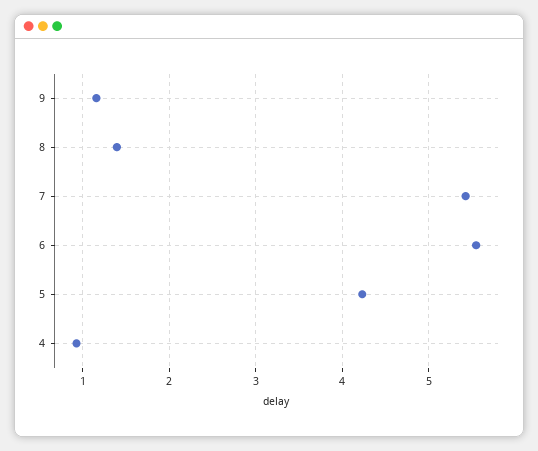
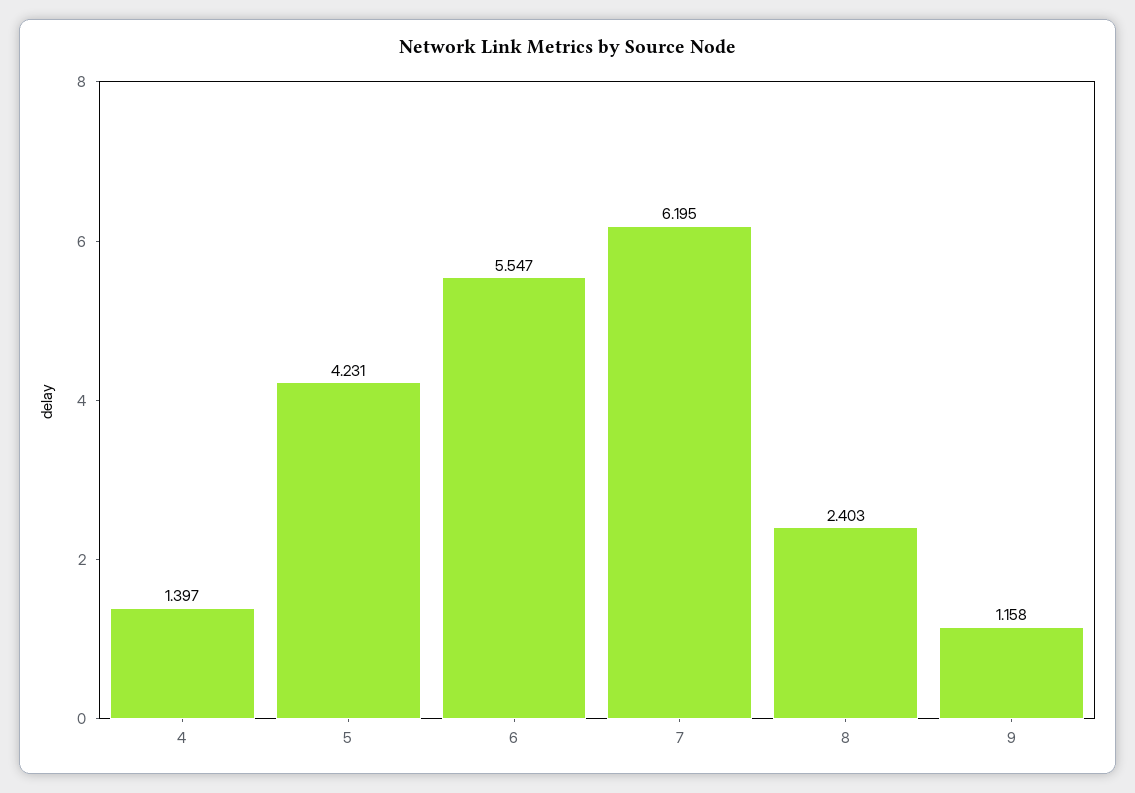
8: 1.4 -> 2.403
7: 5.4 -> 6.195
4: 0.9 -> 1.397

